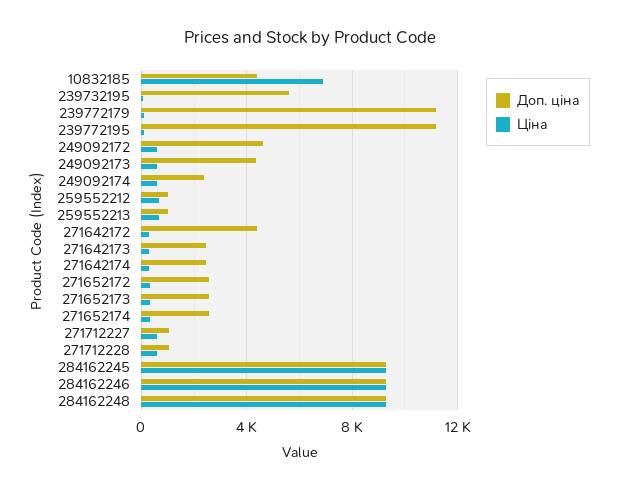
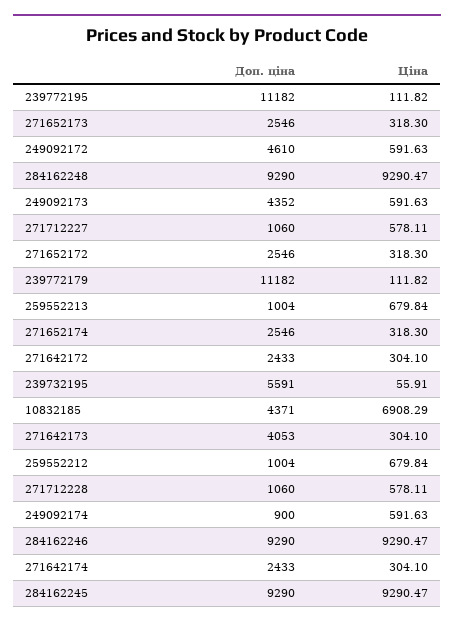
Доп. ціна, 249092174: 2500 -> 900
Доп. ціна, 271642172: 4500 -> 2433
Доп. ціна, 271642173: 2500 -> 4053

